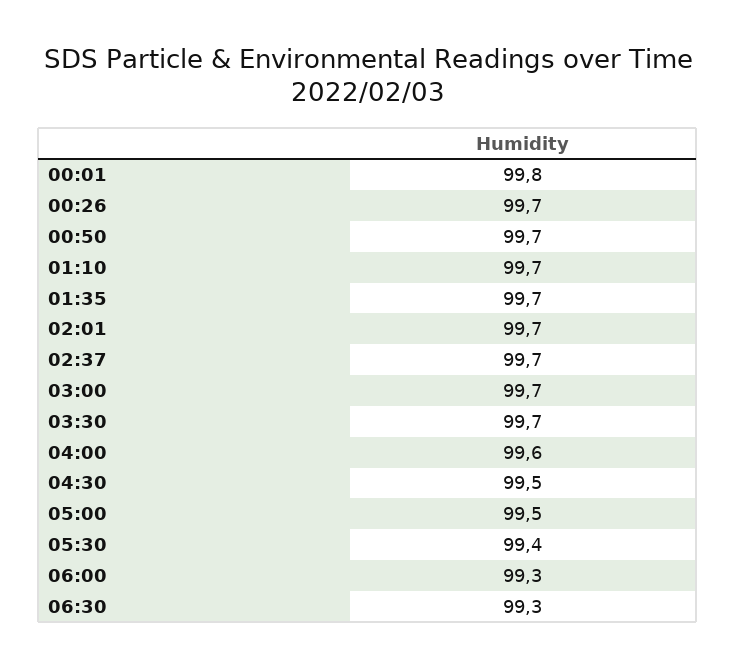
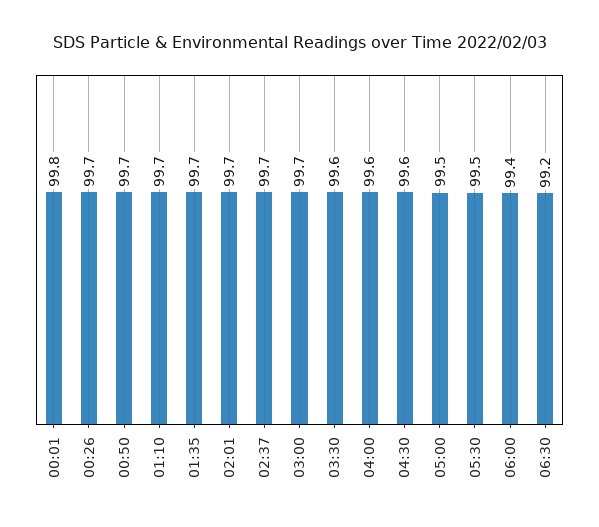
03:30: 99.7 -> 99.6
04:30: 99.5 -> 99.6
05:30: 99.4 -> 99.5
06:00: 99.3 -> 99.4
06:30: 99.3 -> 99.2

